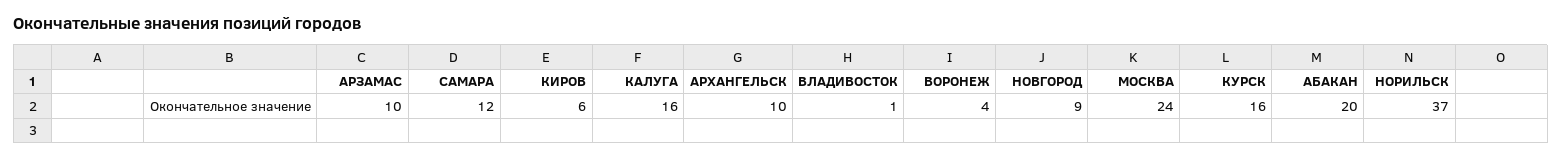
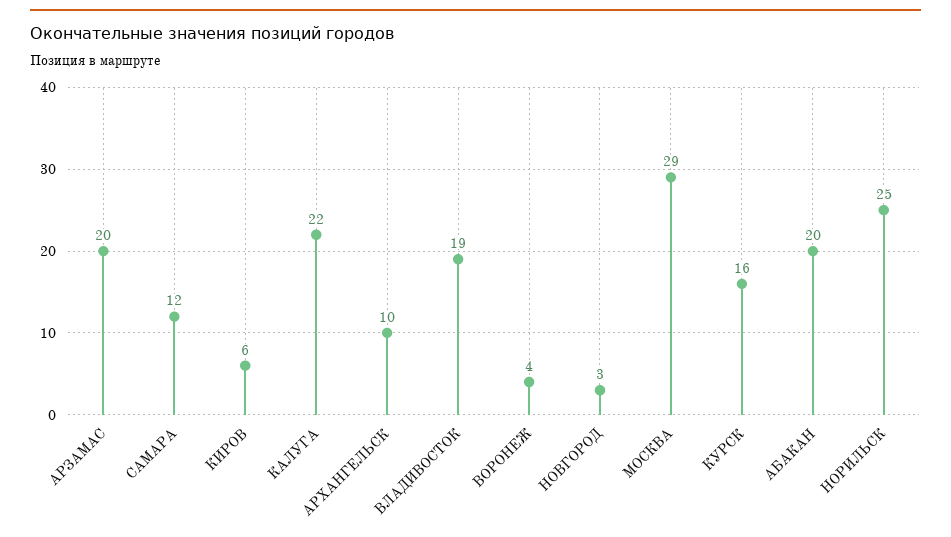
АРЗАМАС: 10 -> 20
КАЛУГА: 16 -> 22
ВЛАДИВОСТОК: 1 -> 19
НОВГОРОД: 9 -> 3
МОСКВА: 24 -> 29
НОРИЛЬСК: 37 -> 25

